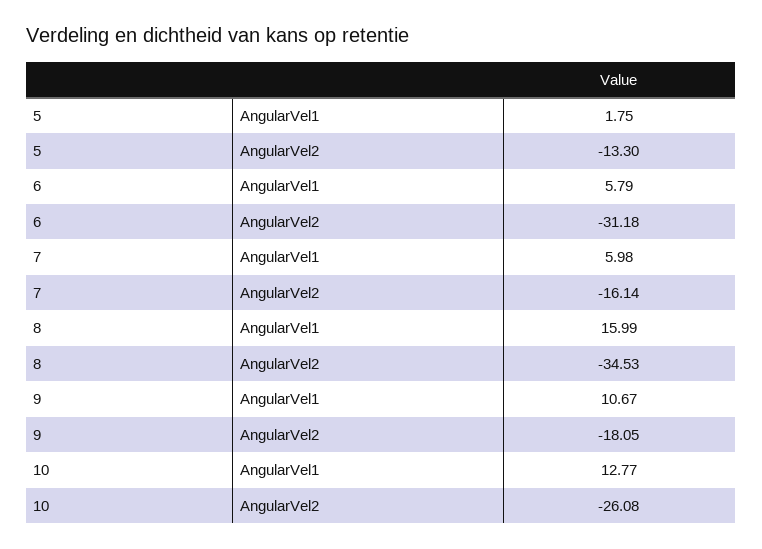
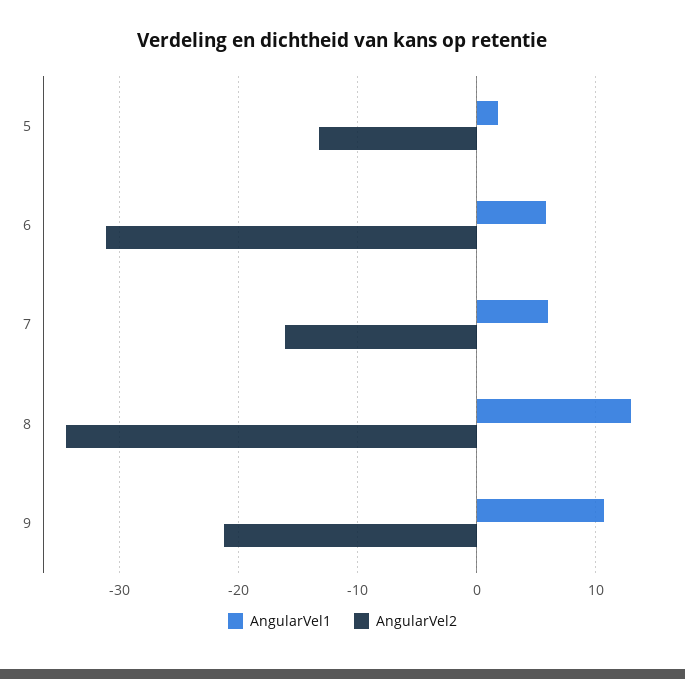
AngularVel1, 8: 15.99 -> 13
AngularVel2, 9: -18.05 -> -21
AngularVel1, 10: 12.77 -> none
AngularVel2, 10: -26.08 -> none

